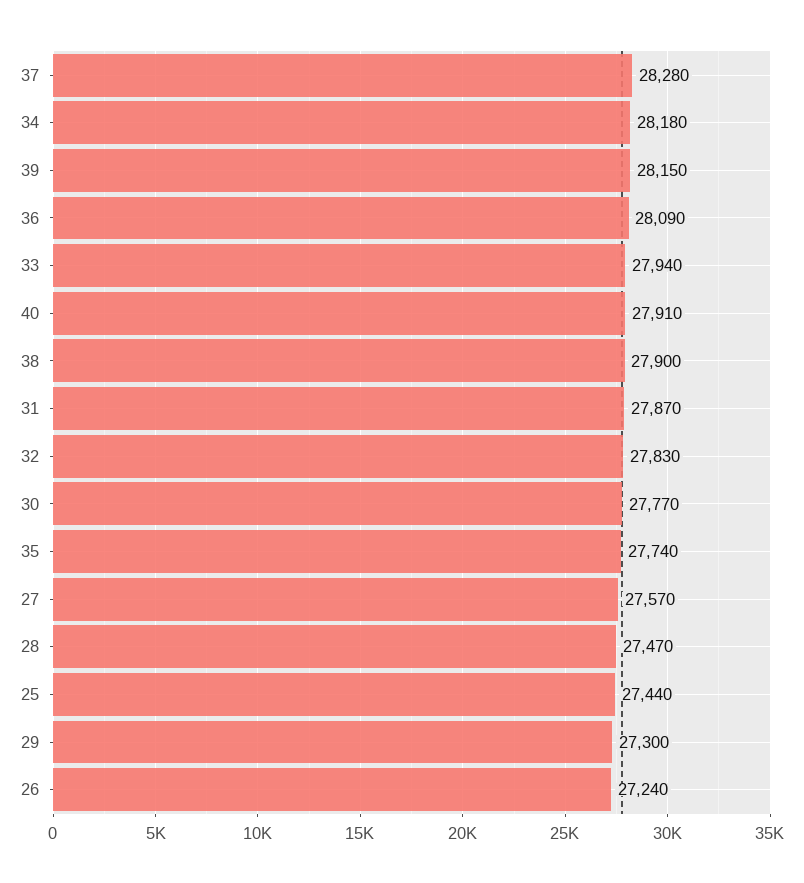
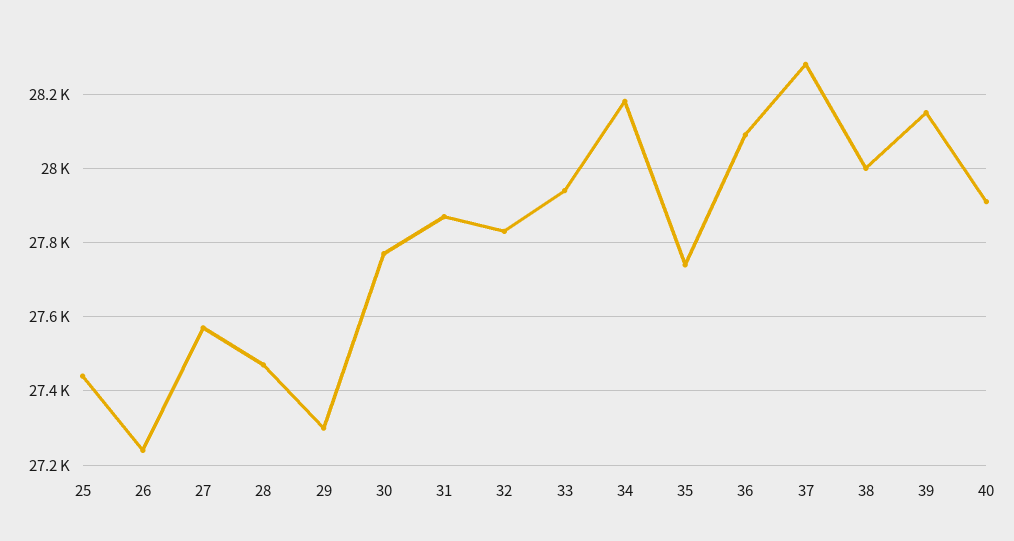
38: 27900 -> 28000

